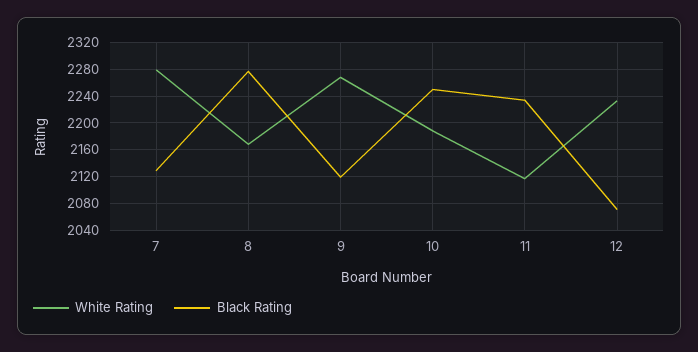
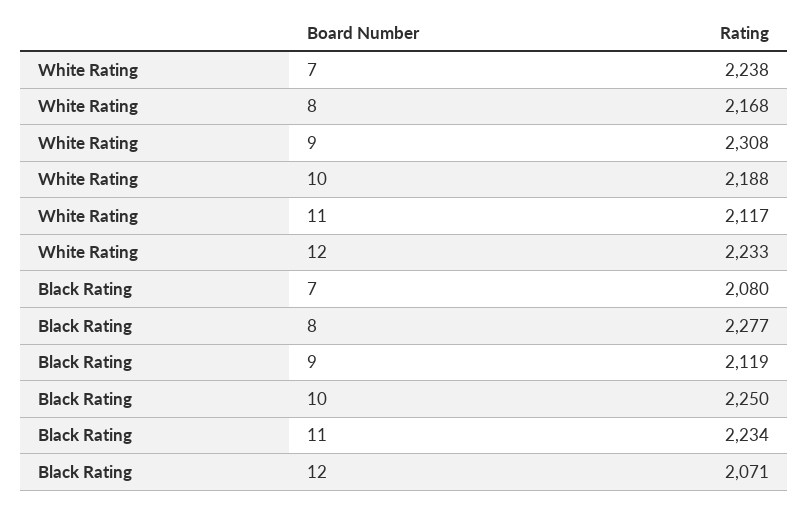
White Rating, 7: 2280 -> 2238
Black Rating, 7: 2130 -> 2080
White Rating, 9: 2270 -> 2308

